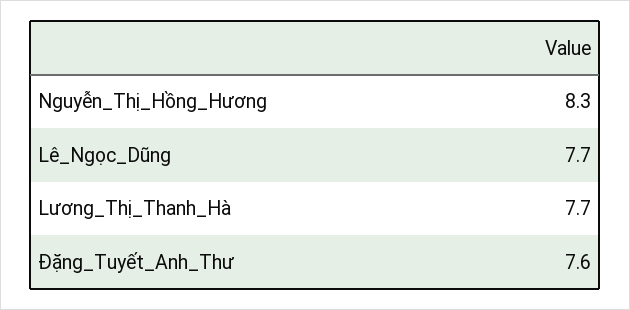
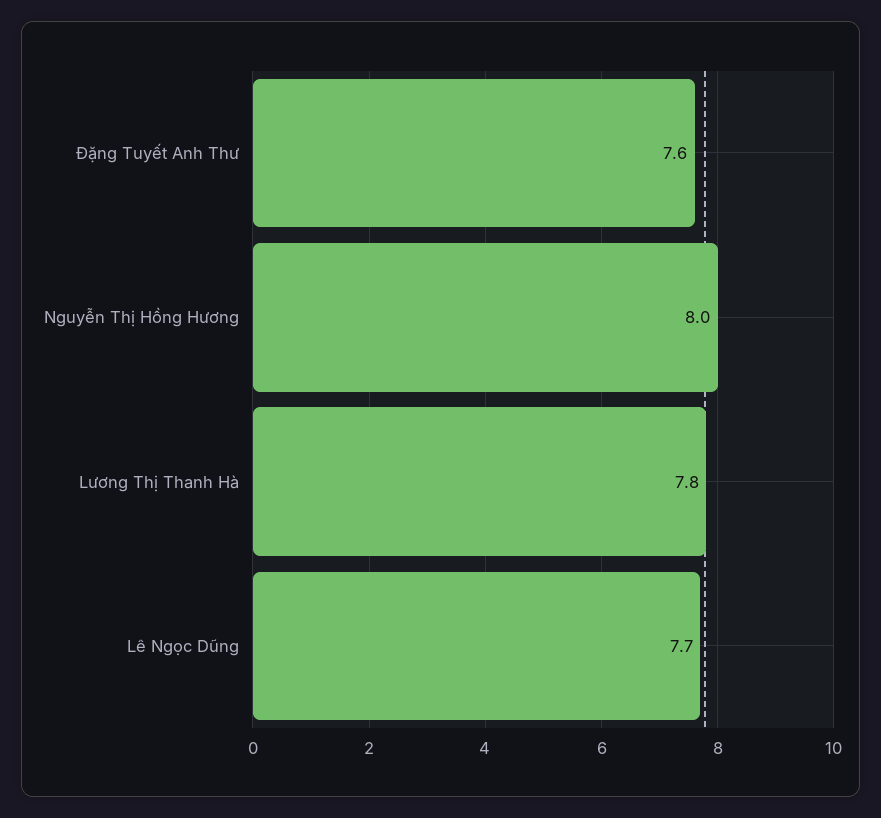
Nguyễn_Thị_Hồng_Hương: 8.3 -> 8
Lương_Thị_Thanh_Hà: 7.7 -> 7.8

